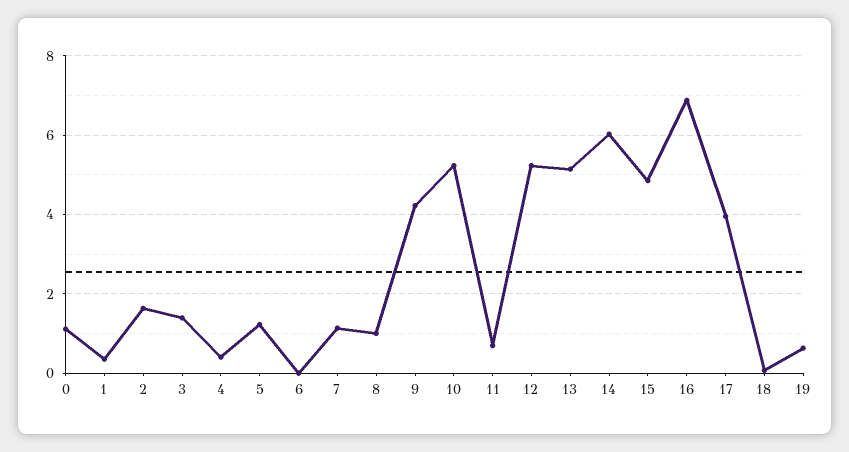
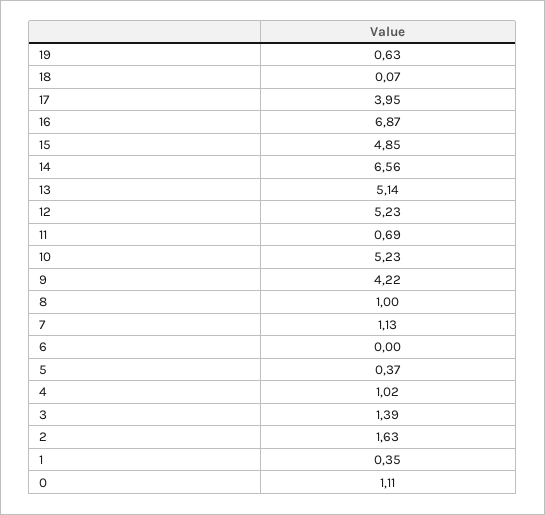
4: 0.4 -> 1.02
5: 1.2 -> 0.37
14: 6 -> 6.56

